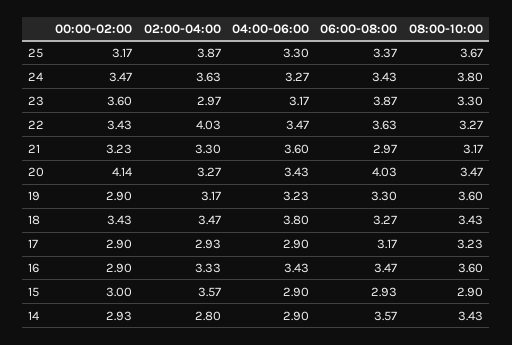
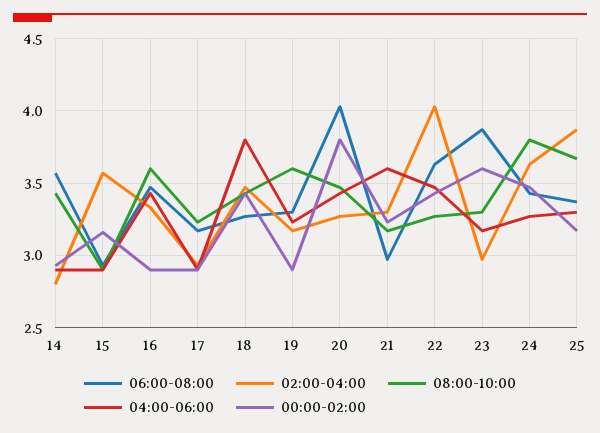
00:00-02:00, 20: 4.14 -> 3.8
00:00-02:00, 15: 3 -> 3.15

